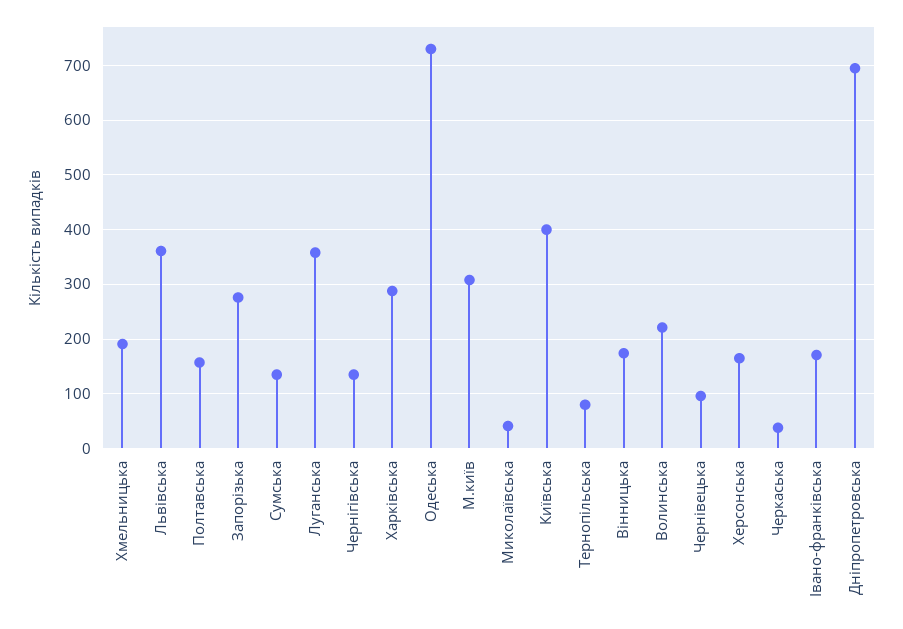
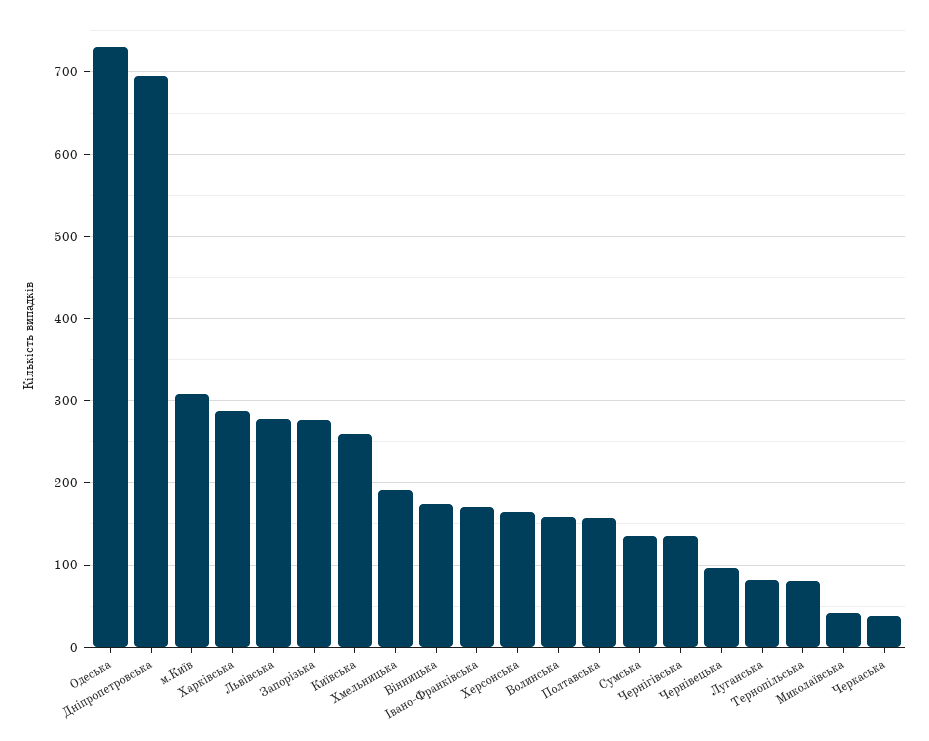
Львівська: 360 -> 280
Луганська: 360 -> 80
Київська: 400 -> 260
Волинська: 220 -> 160

